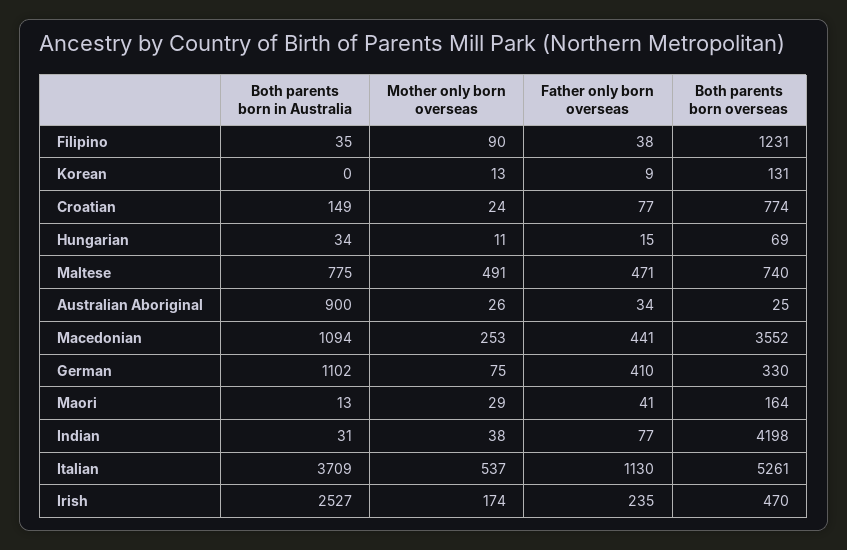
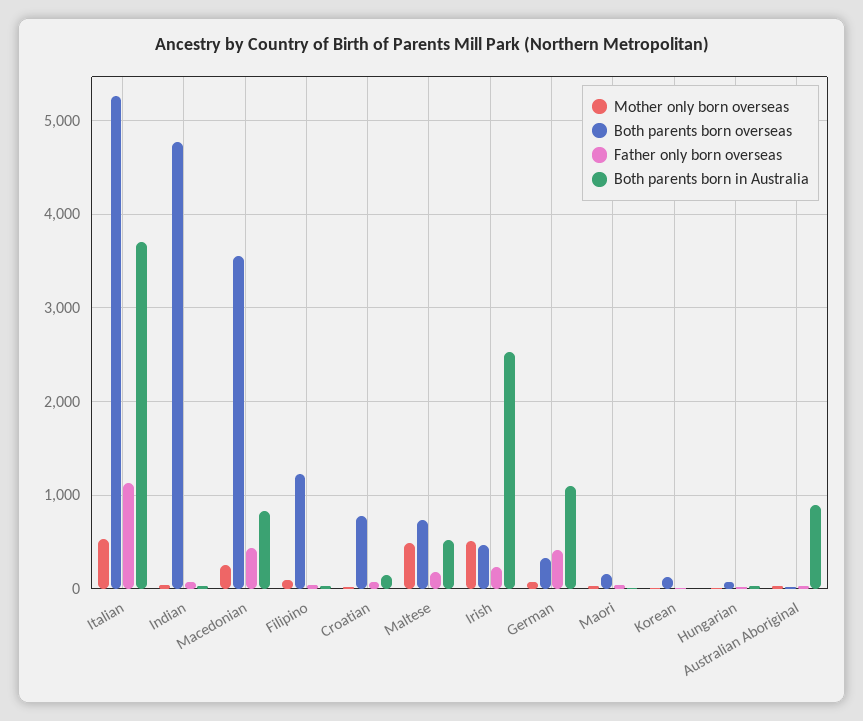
Both parents born in Australia, Maltese: 775 -> 500
Father only born overseas, Maltese: 471 -> 200
Both parents born in Australia, Macedonian: 1094 -> 800
Both parents born overseas, Indian: 4198 -> 4800
Mother only born overseas, Irish: 174 -> 500

